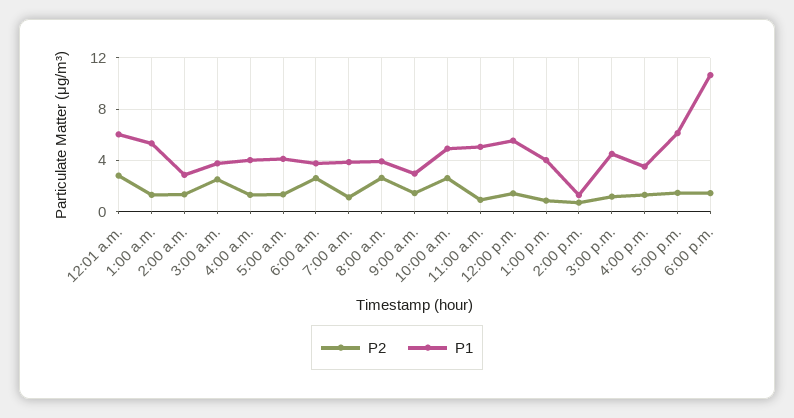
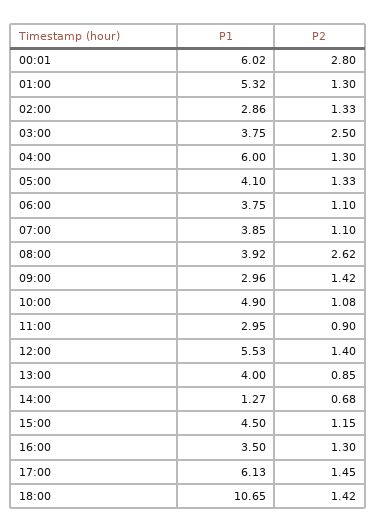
P1, 4:00 a.m.: 4 -> 6
P2, 6:00 a.m.: 2.5 -> 1.1
P2, 10:00 a.m.: 2.5 -> 1.08
P1, 11:00 a.m.: 5 -> 2.95

